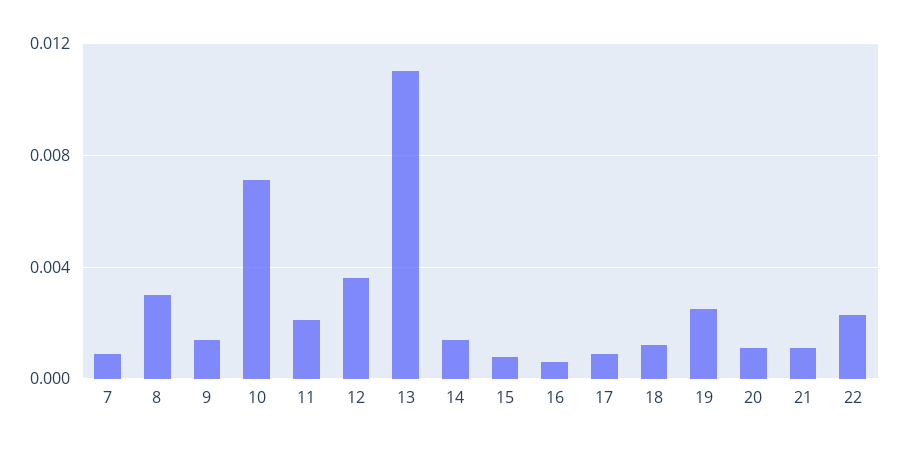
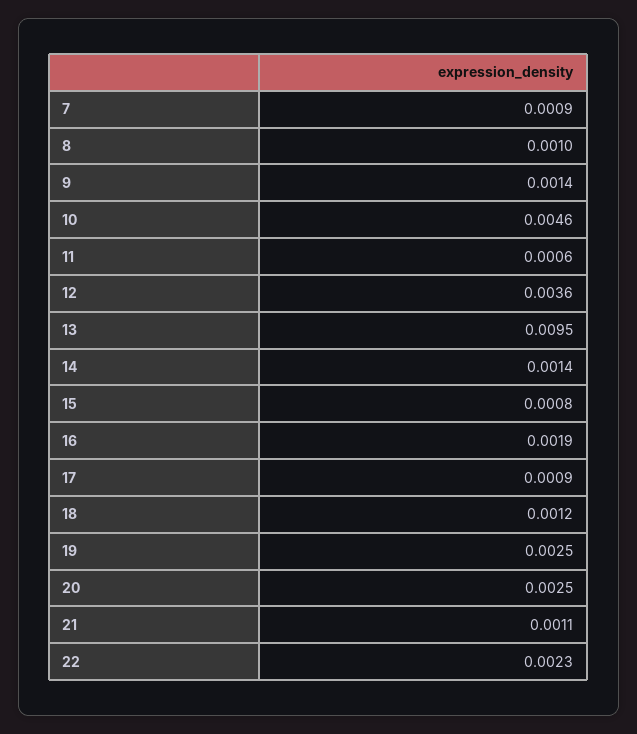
8: 0.003 -> 0.001
10: 0.007 -> 0.0046
11: 0.002 -> 0.0006
13: 0.011 -> 0.0095
16: 0.0005 -> 0.0019
20: 0.001 -> 0.0025

